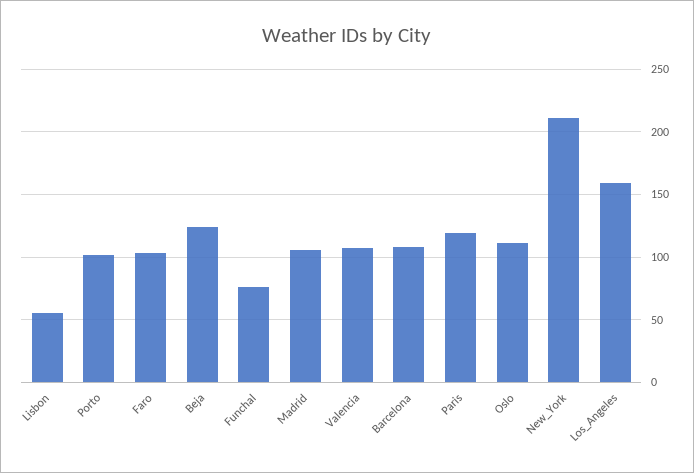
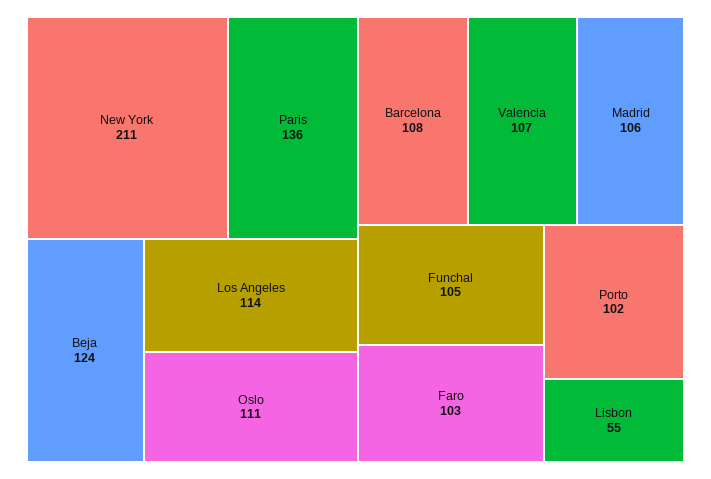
Funchal: 75 -> 105
Paris: 120 -> 136
Los_Angeles: 160 -> 114

